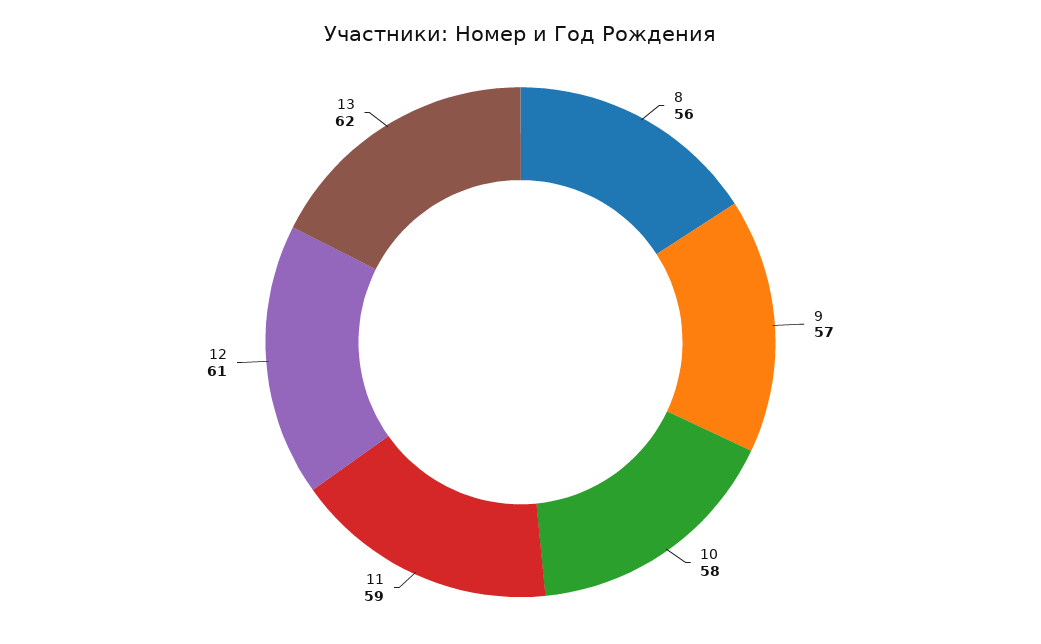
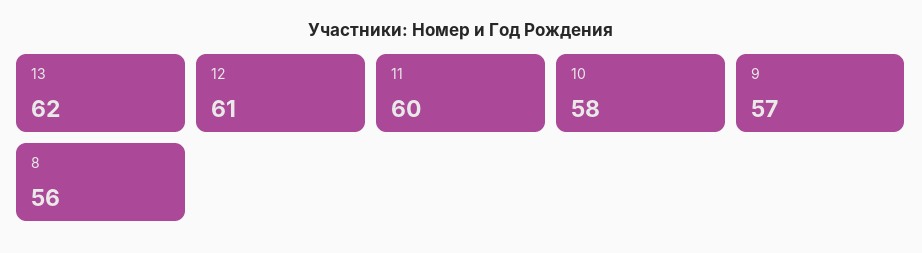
11: 59 -> 60

